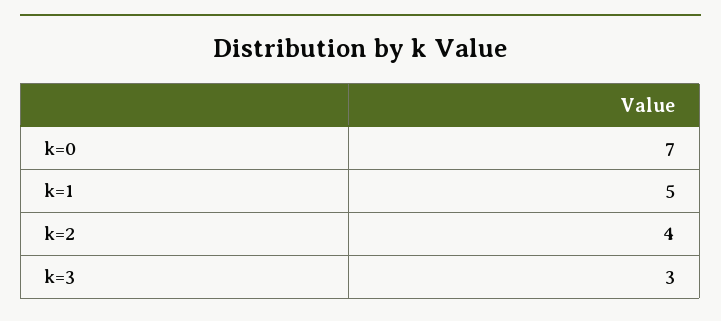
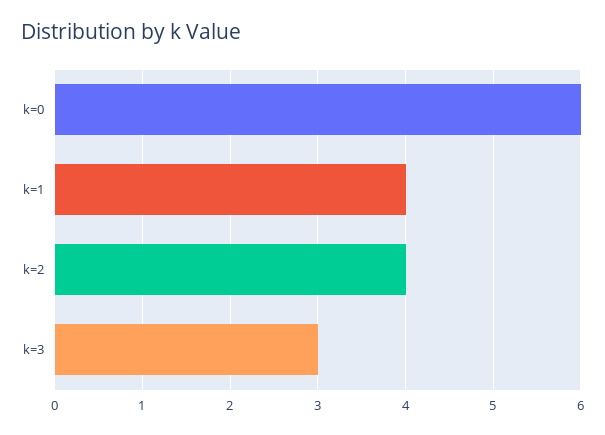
k=0: 7 -> 6
k=1: 5 -> 4

